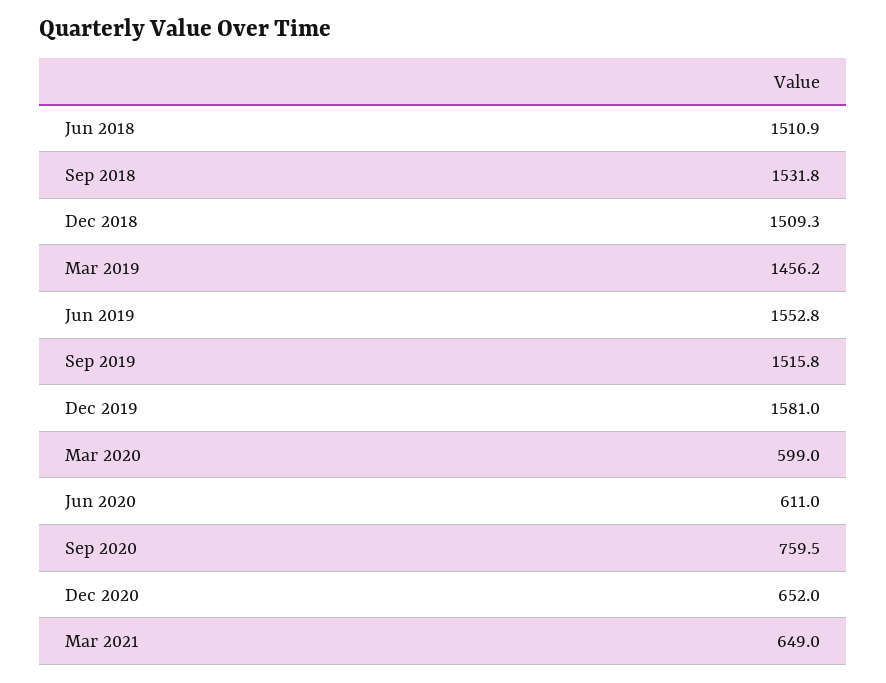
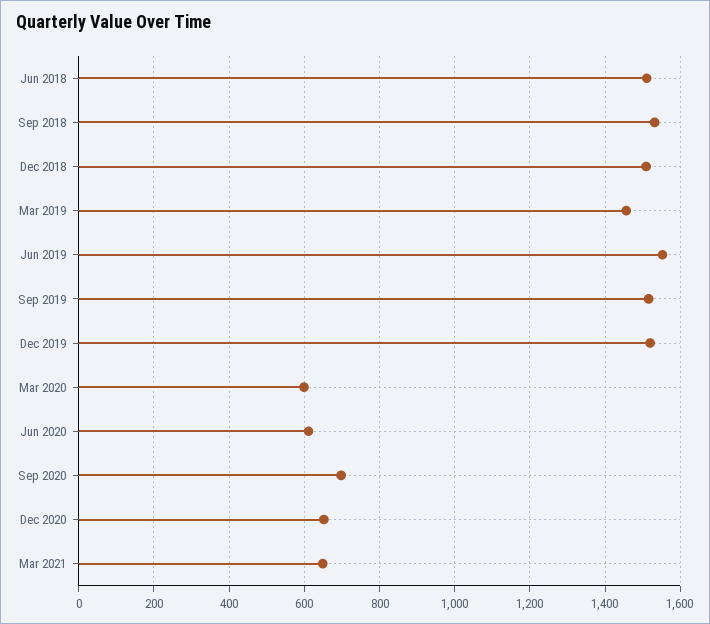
Dec 2019: 1581 -> 1520
Sep 2020: 759.5 -> 700

